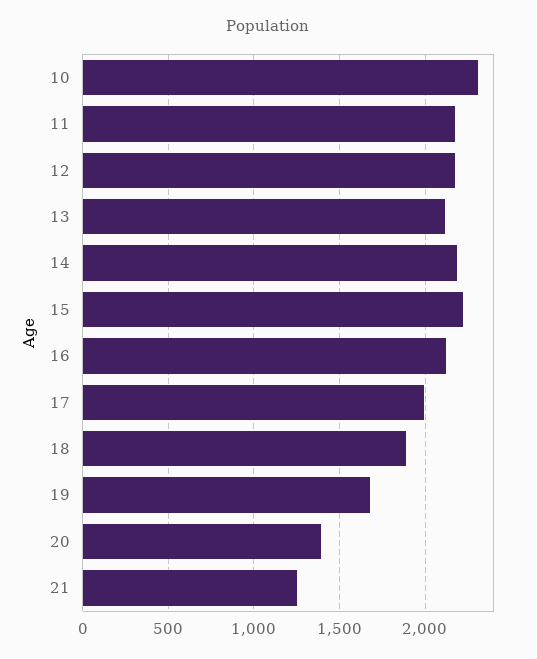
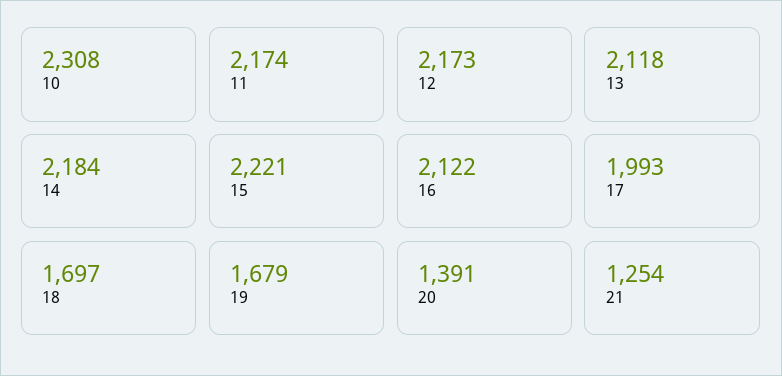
18: 1900 -> 1697

